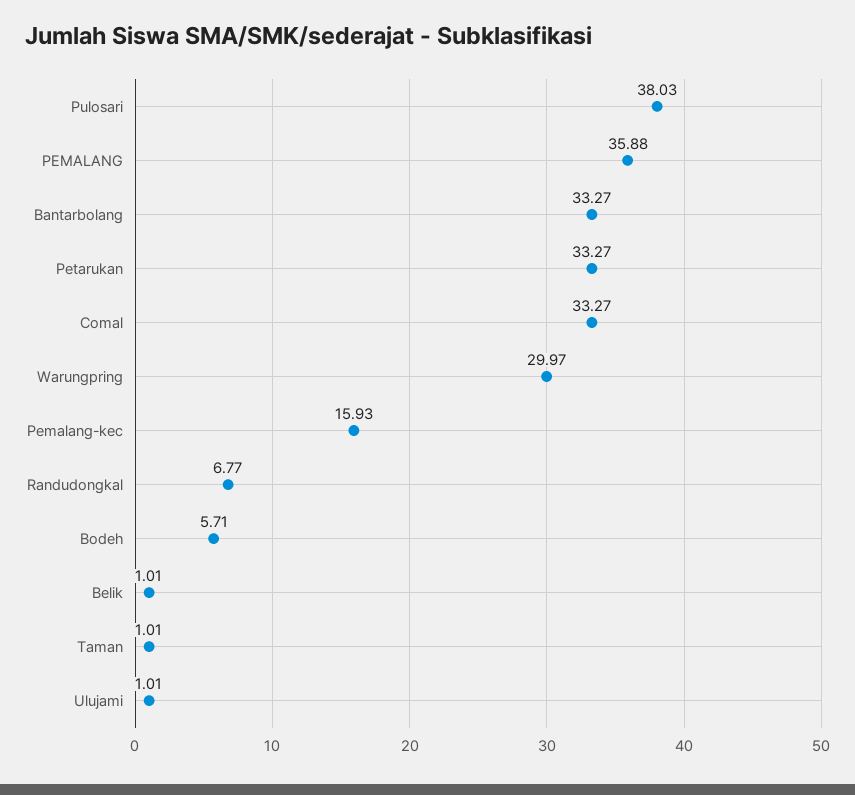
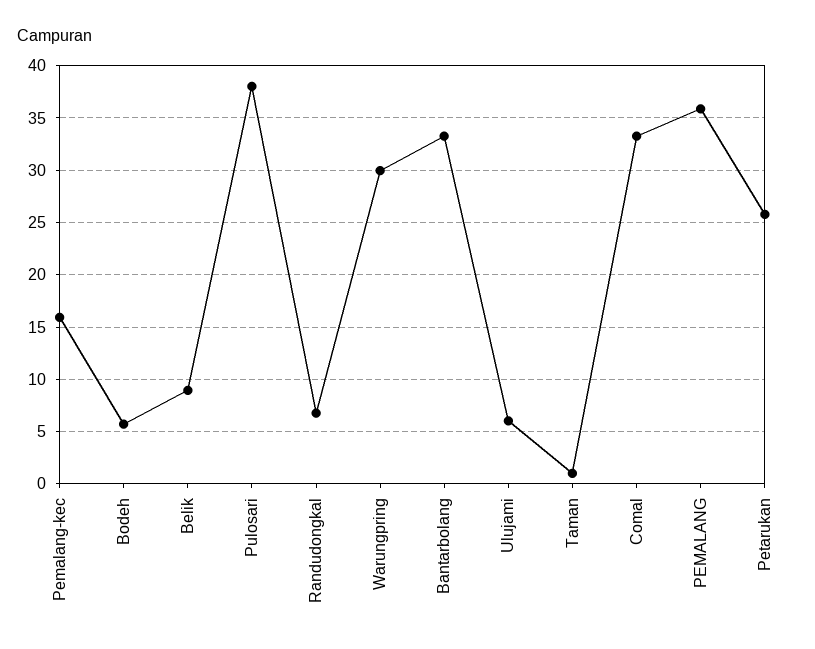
Petarukan: 33.27 -> 26
Belik: 1.01 -> 9
Ulujami: 1.01 -> 6

